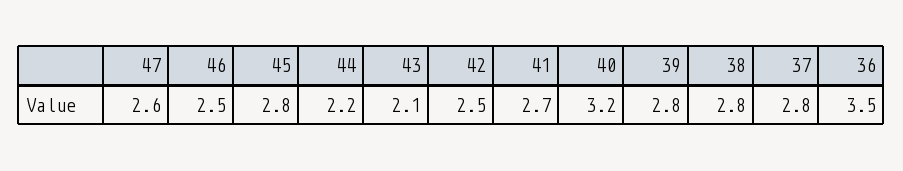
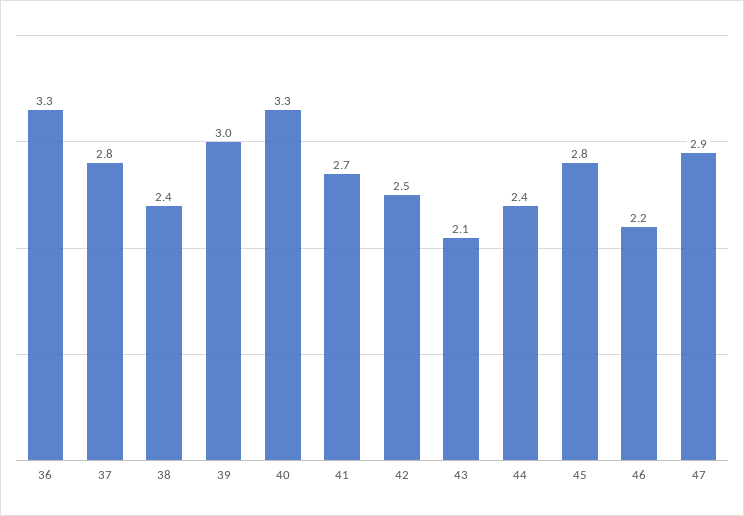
47: 2.6 -> 2.9
46: 2.5 -> 2.2
44: 2.2 -> 2.4
40: 3.2 -> 3.3
39: 2.8 -> 3
38: 2.8 -> 2.4
36: 3.5 -> 3.3

